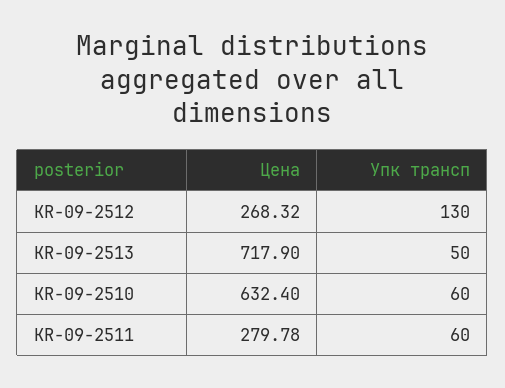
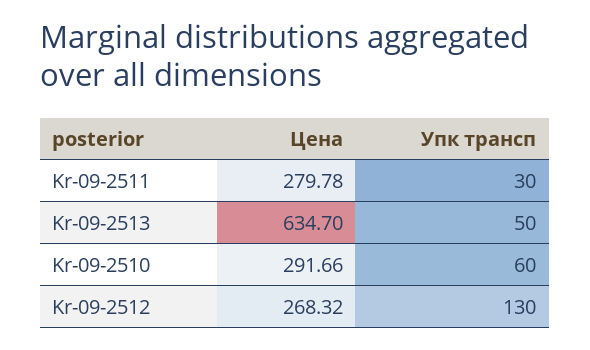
Цена, KR-09-2513: 717.9 -> 634.7
Цена, KR-09-2510: 632.4 -> 291.66
Упк трансп, KR-09-2511: 60 -> 30

